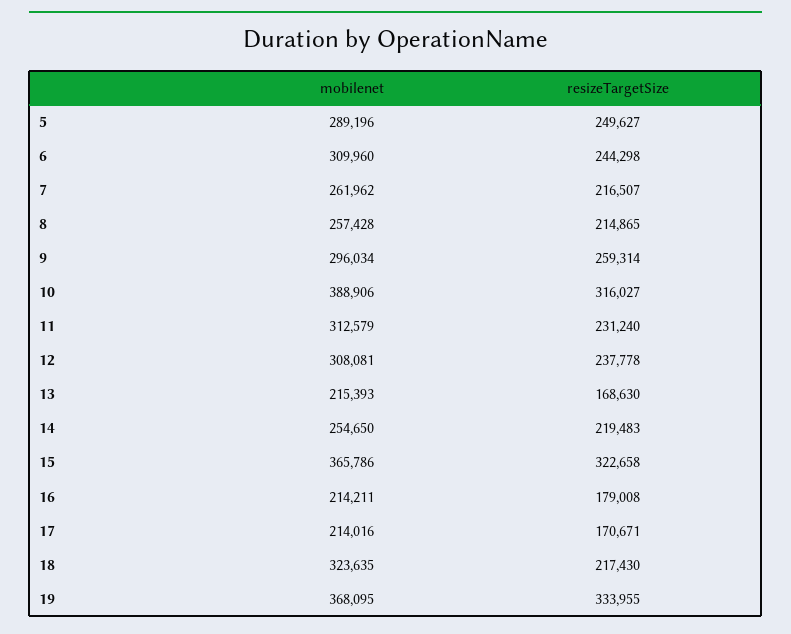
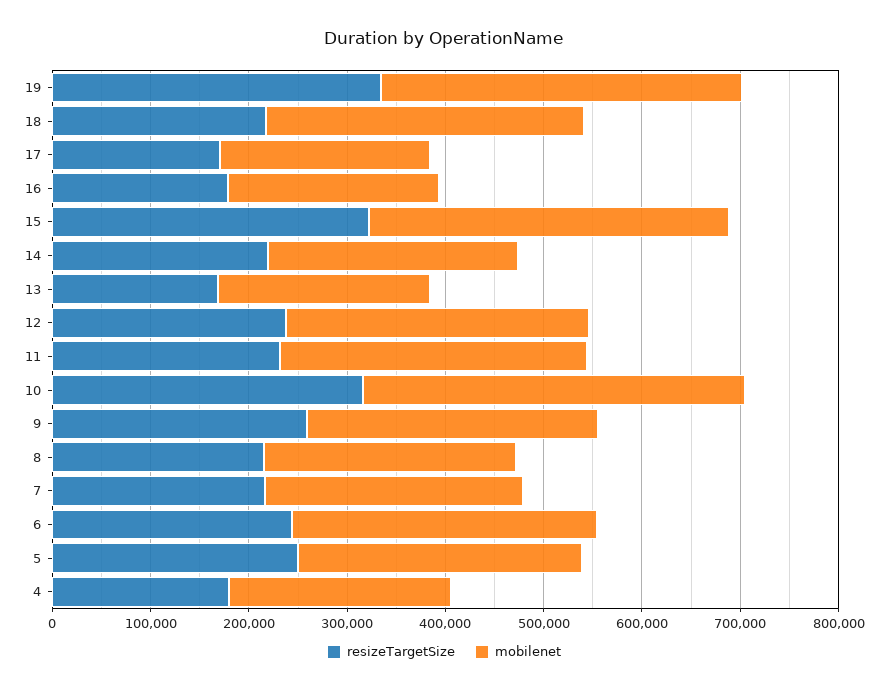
resizeTargetSize, 4: none -> 180000
mobilenet, 4: none -> 220000

